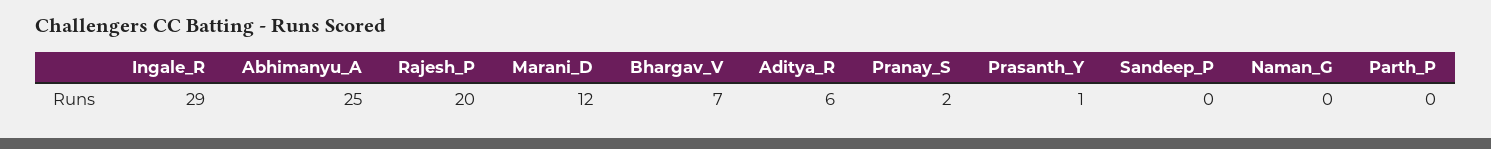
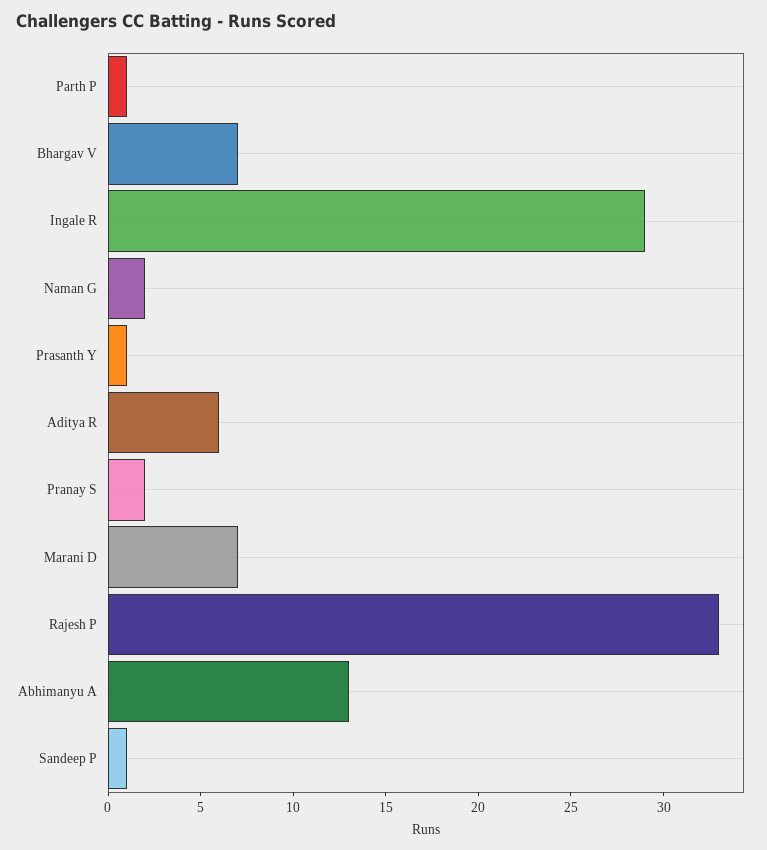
Abhimanyu_A: 25 -> 13
Rajesh_P: 20 -> 33
Marani_D: 12 -> 7
Sandeep_P: 0 -> 1
Naman_G: 0 -> 2
Parth_P: 0 -> 1

